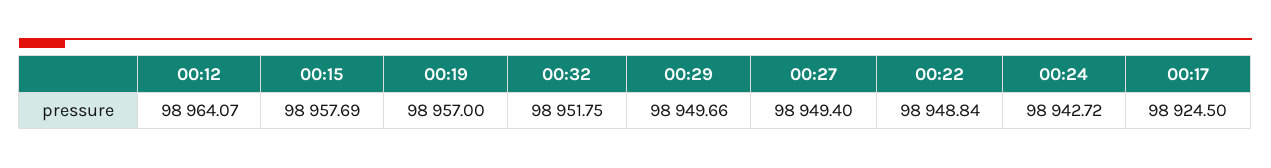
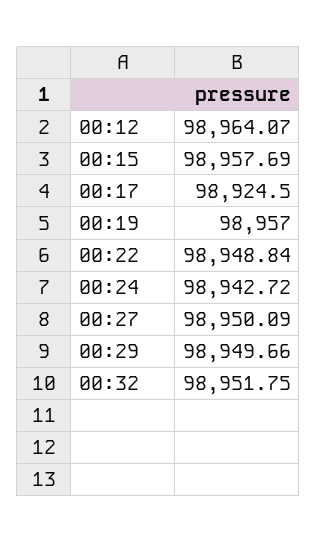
00:27: 98949.4 -> 98950.09

